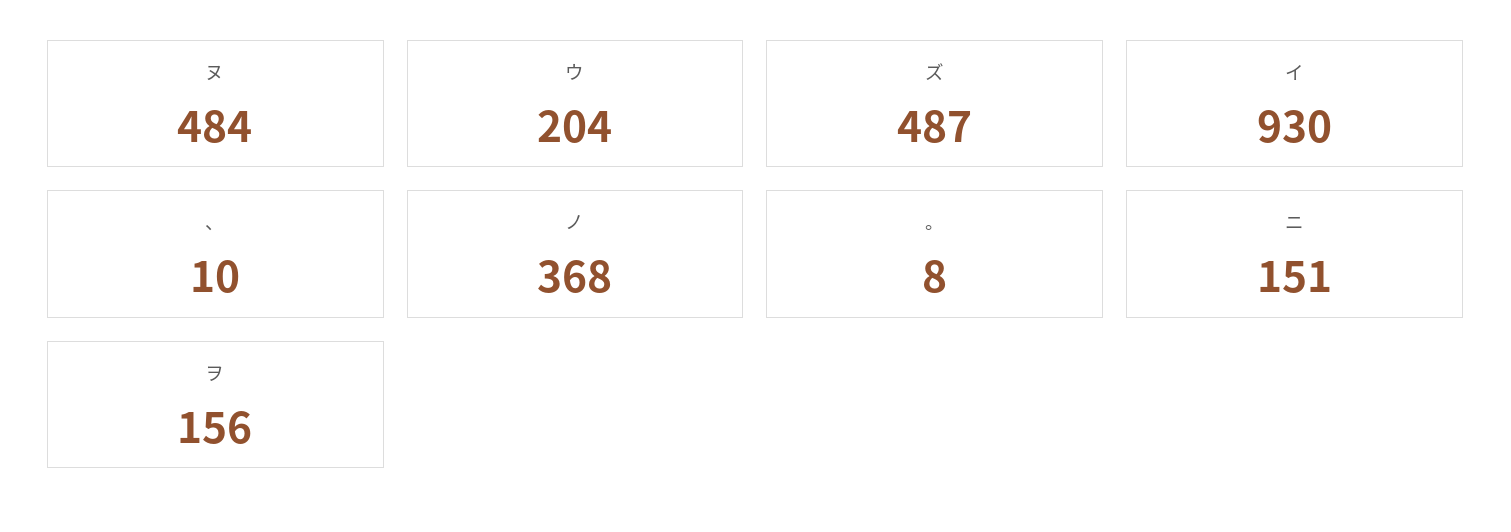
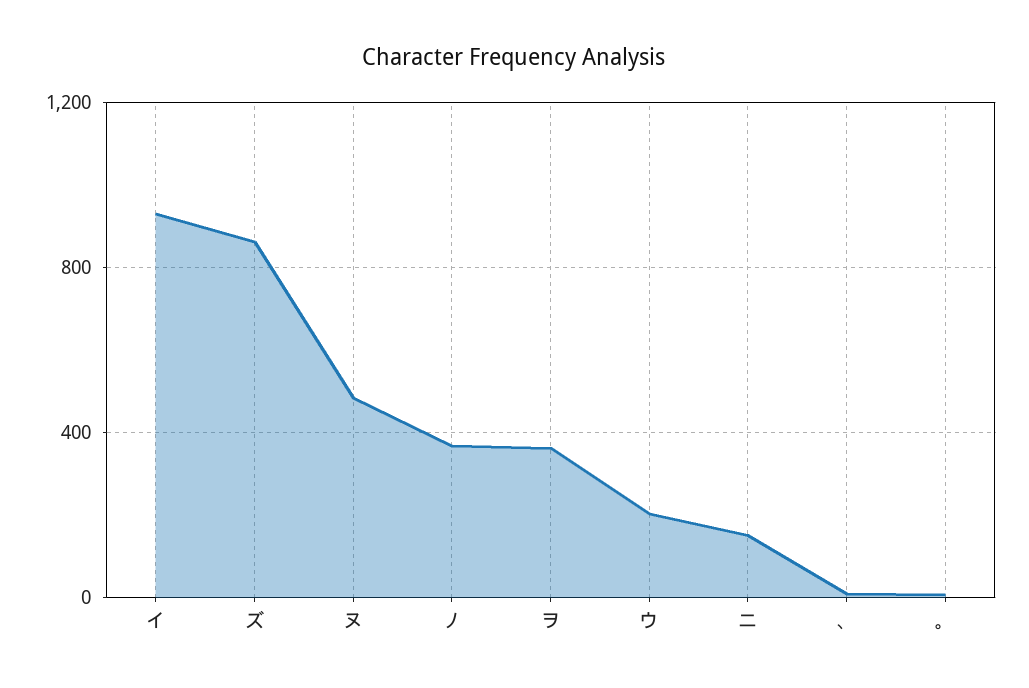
ズ: 487 -> 850
ヲ: 156 -> 350

